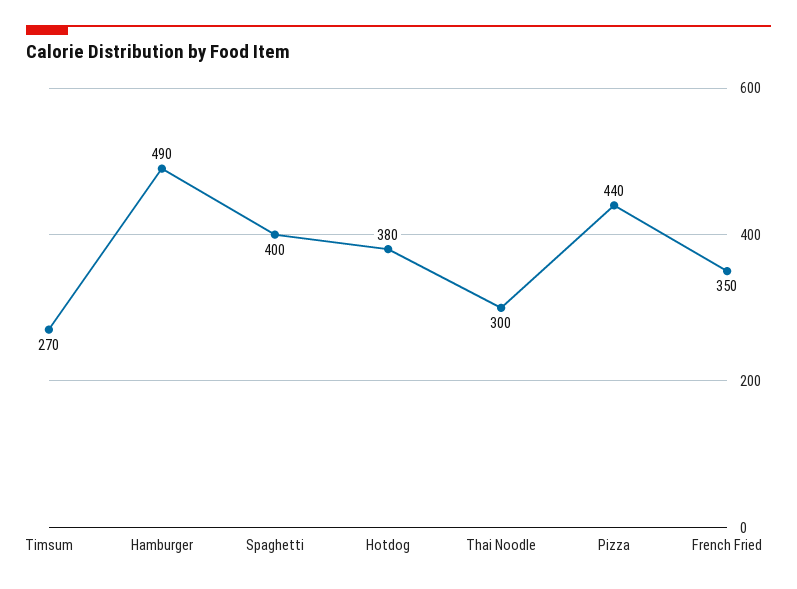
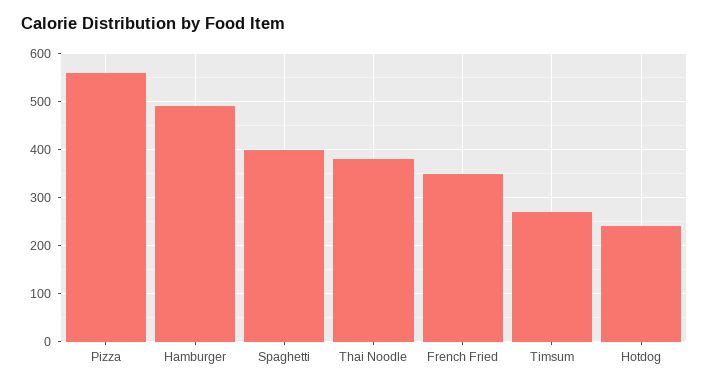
Hotdog: 380 -> 240
Thai Noodle: 300 -> 380
Pizza: 440 -> 560

